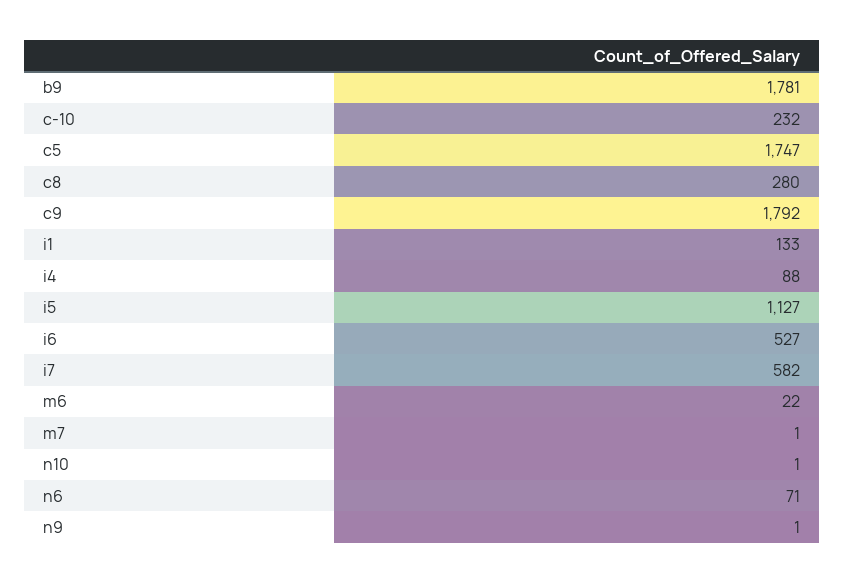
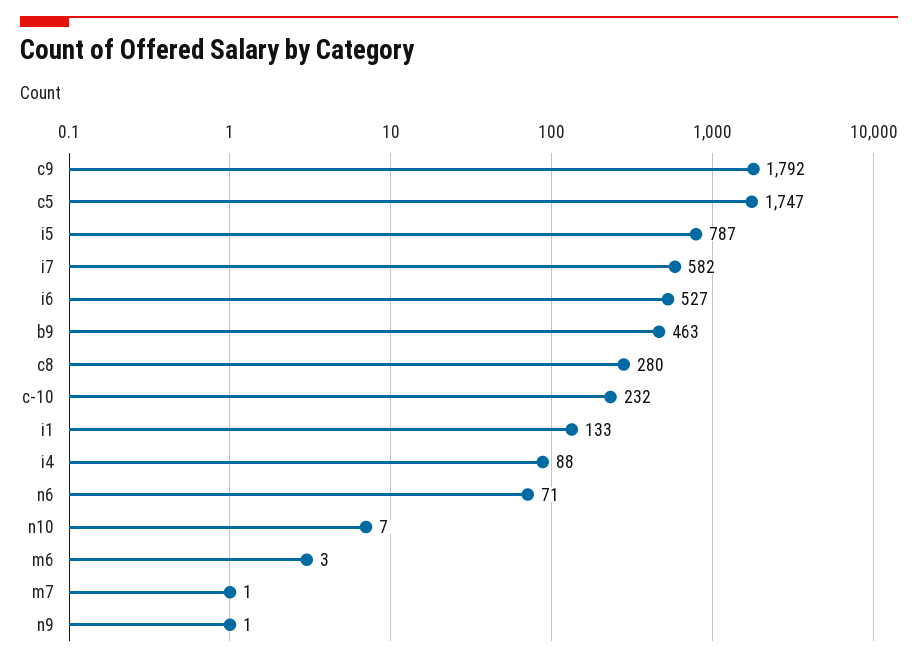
b9: 1781 -> 463
i5: 1127 -> 787
m6: 22 -> 3
n10: 1 -> 7

